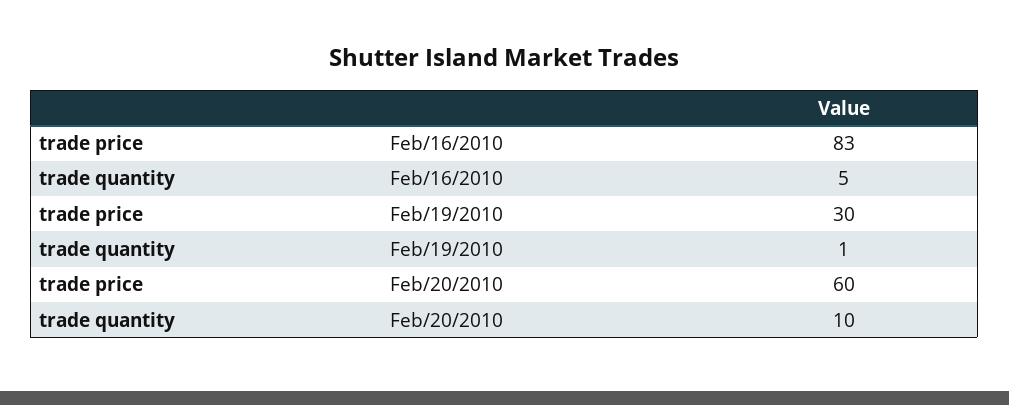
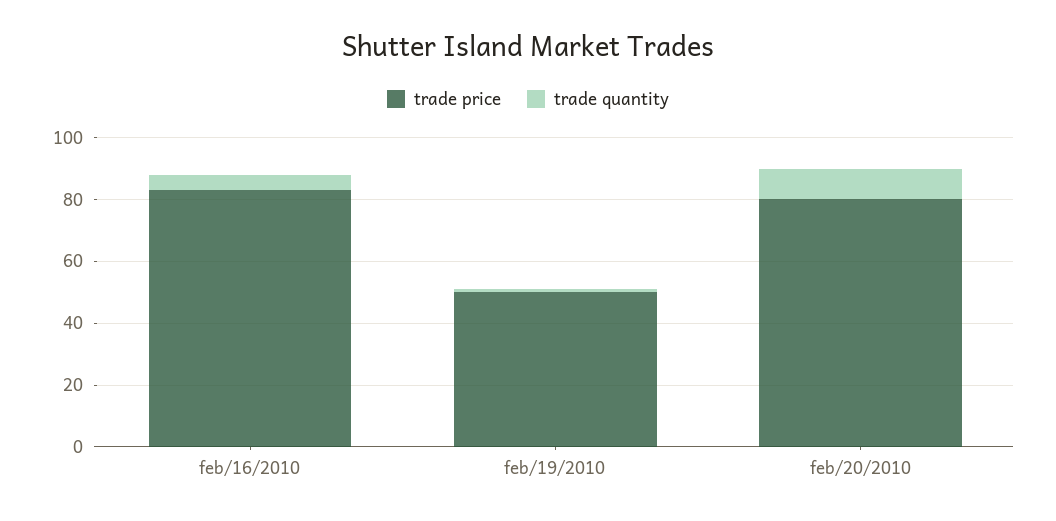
trade price, Feb/19/2010: 30 -> 50
trade price, Feb/20/2010: 60 -> 80

